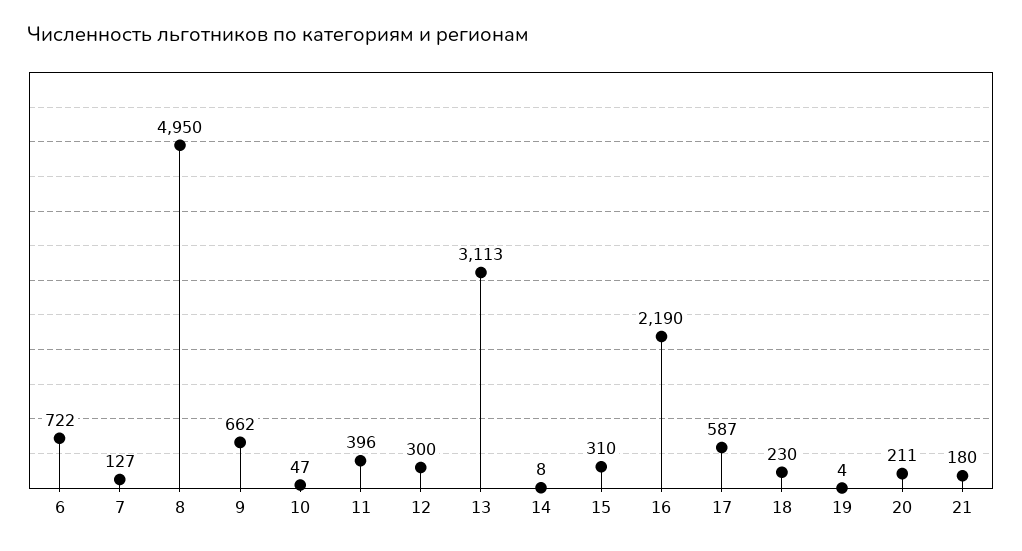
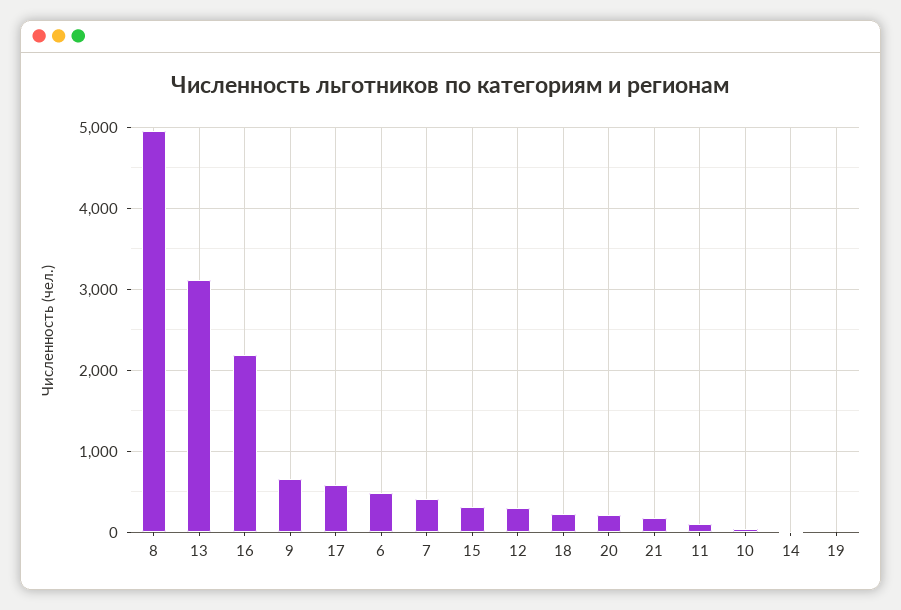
6: 722 -> 500
7: 127 -> 400
11: 396 -> 100

